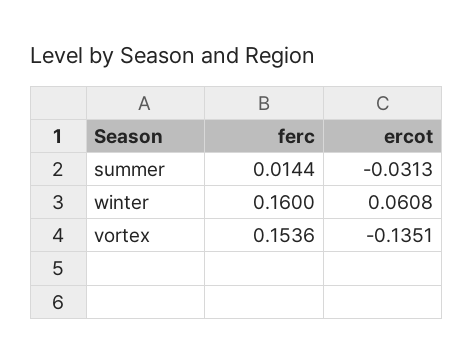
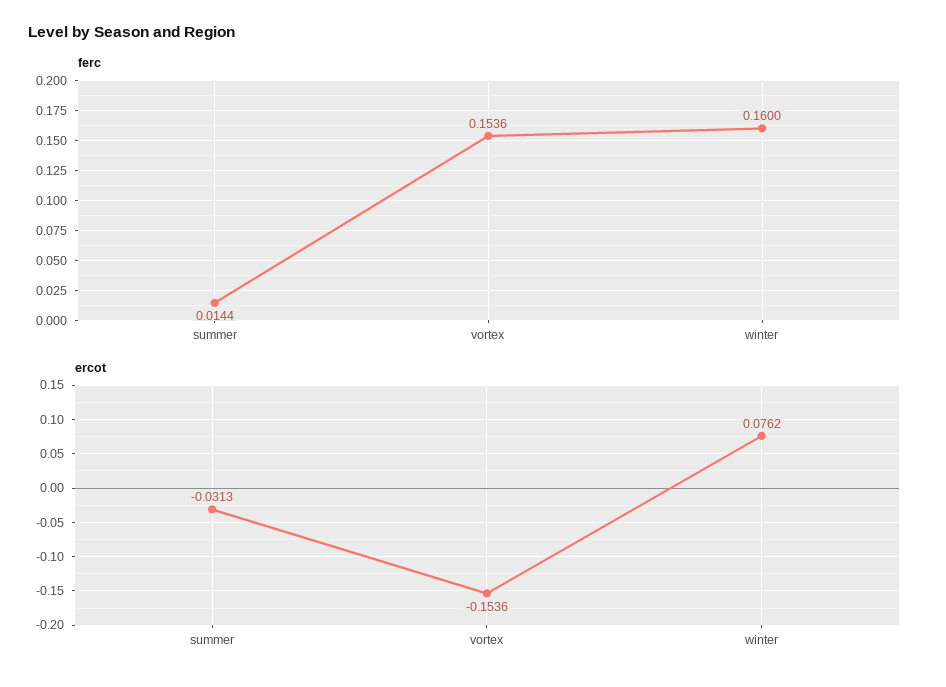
ercot, winter: 0.0608 -> 0.0762
ercot, vortex: -0.1351 -> -0.1536

